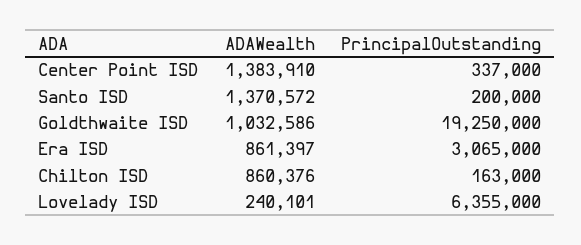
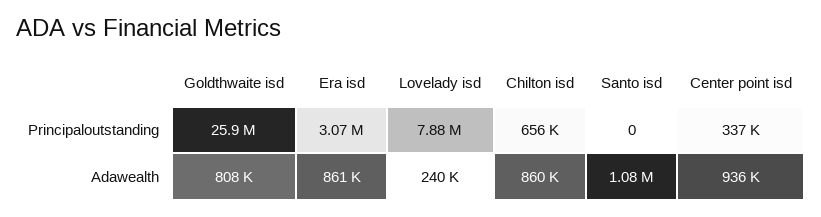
ADAWealth, Center Point ISD: 1383910 -> 936000
ADAWealth, Santo ISD: 1370572 -> 1080000
PrincipalOutstanding, Santo ISD: 200000 -> 0
ADAWealth, Goldthwaite ISD: 1032586 -> 808000
PrincipalOutstanding, Goldthwaite ISD: 19250000 -> 25900000
PrincipalOutstanding, Chilton ISD: 163000 -> 656000
PrincipalOutstanding, Lovelady ISD: 6355000 -> 7880000

